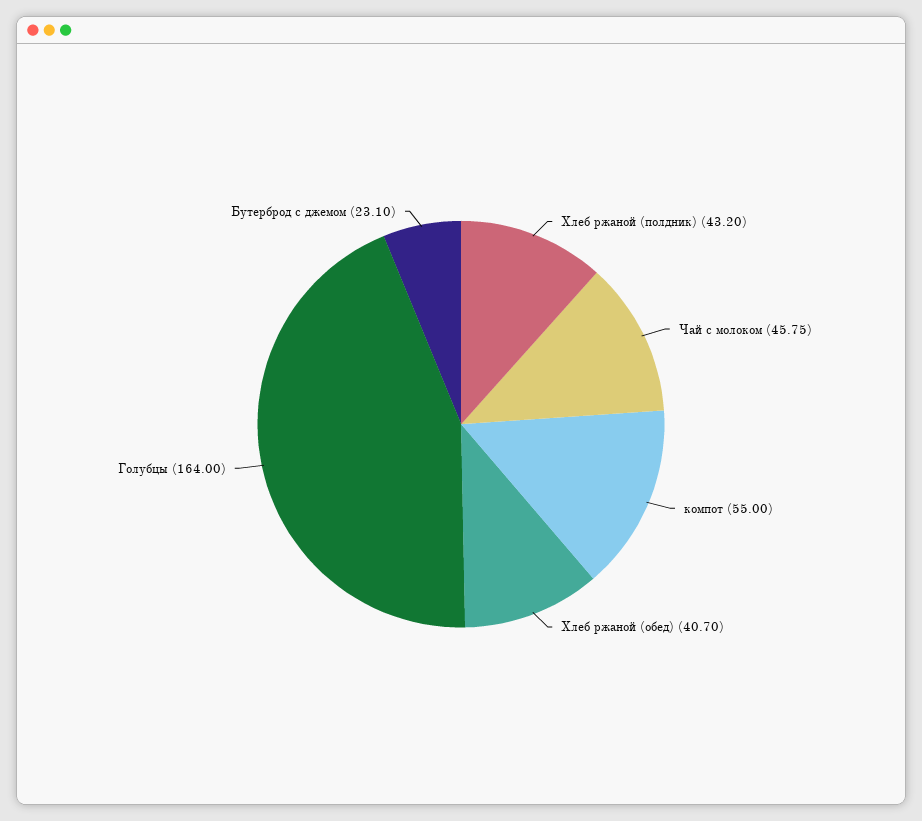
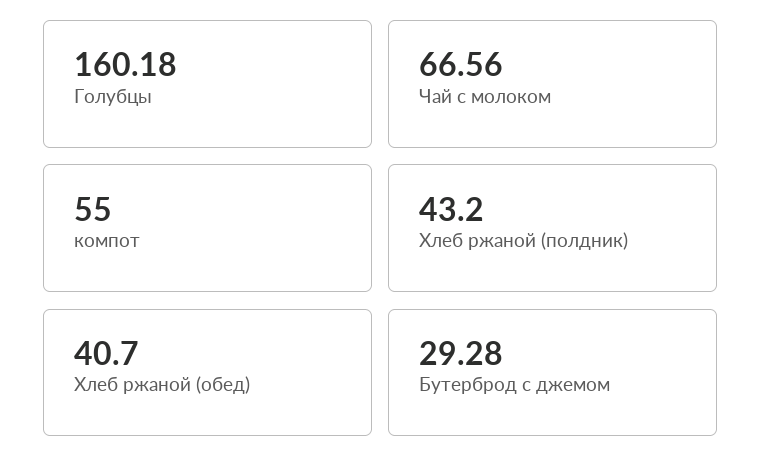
Чай с молоком: 45.75 -> 66.56
Голубцы: 164 -> 160.18
Бутерброд с джемом: 23.1 -> 29.28

